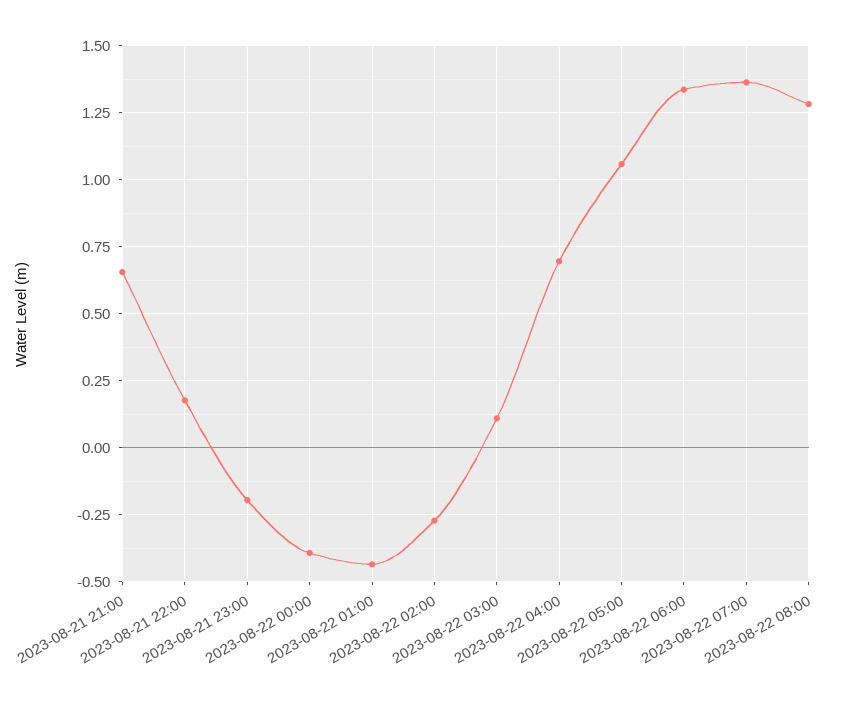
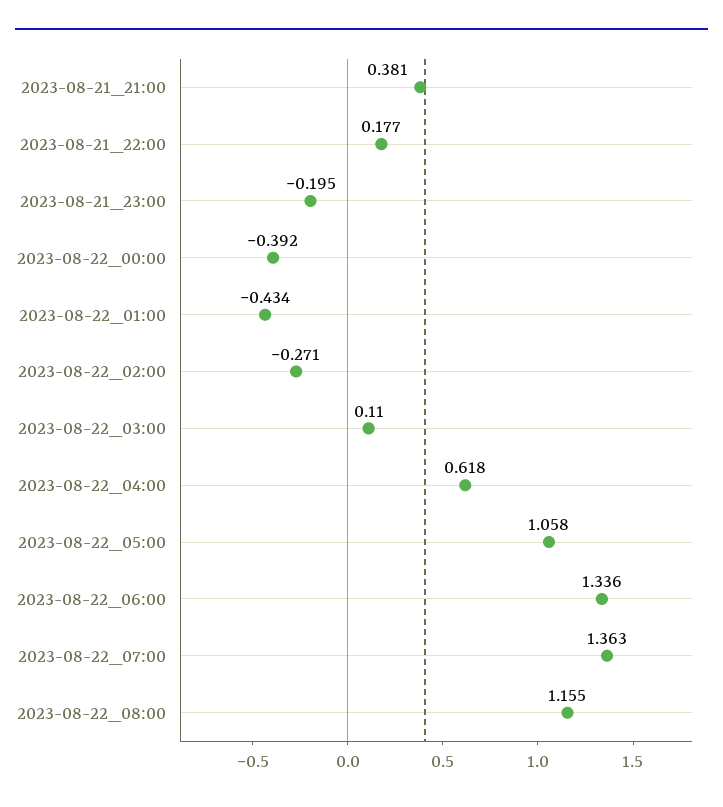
2023-08-21 21:00: 0.65 -> 0.381
2023-08-22 04:00: 0.7 -> 0.618
2023-08-22 08:00: 1.275 -> 1.155

